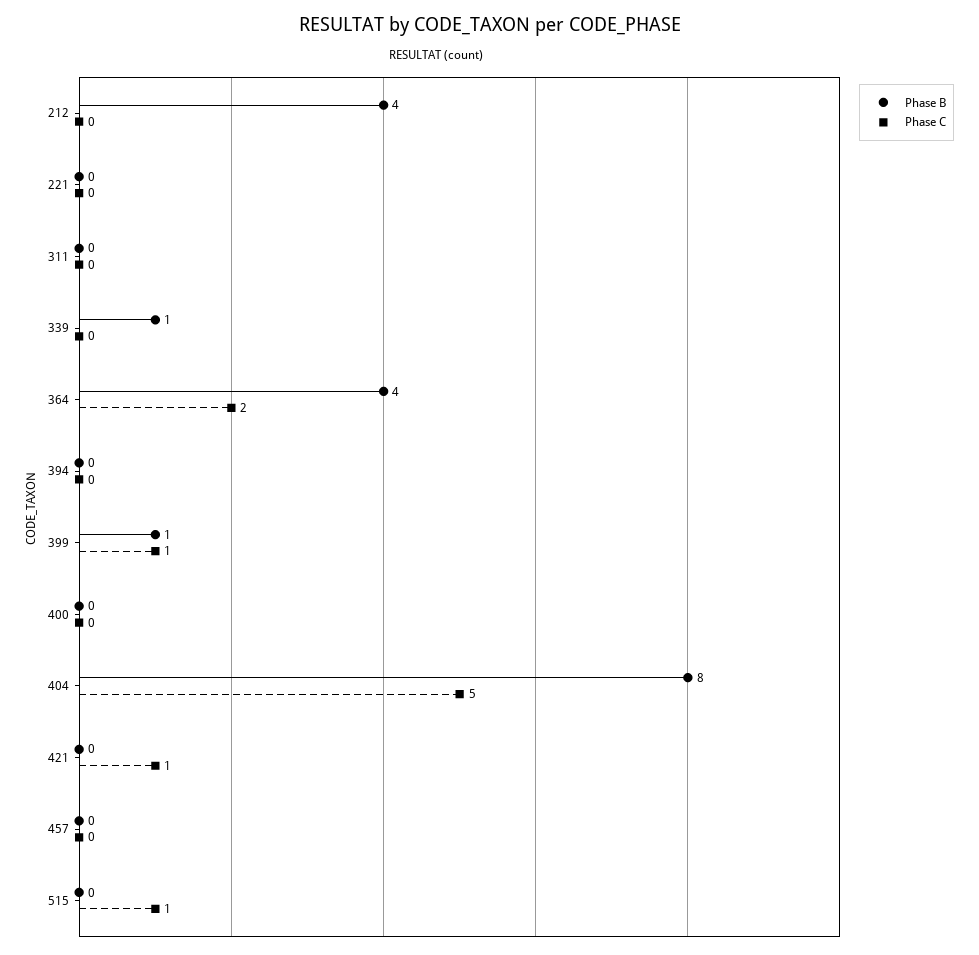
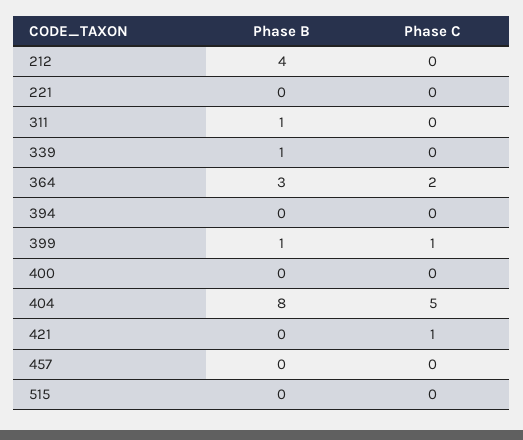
Phase B, 311: 0 -> 1
Phase B, 364: 4 -> 3
Phase C, 515: 1 -> 0

